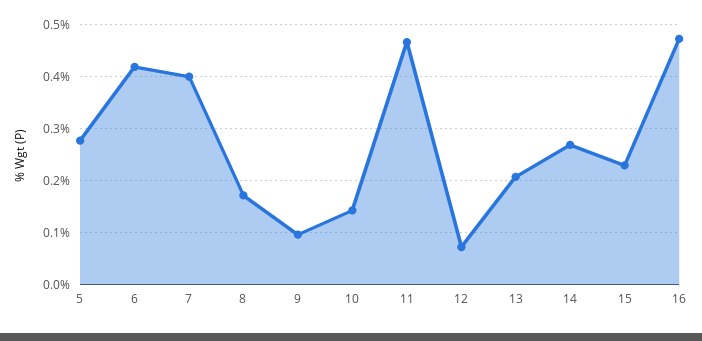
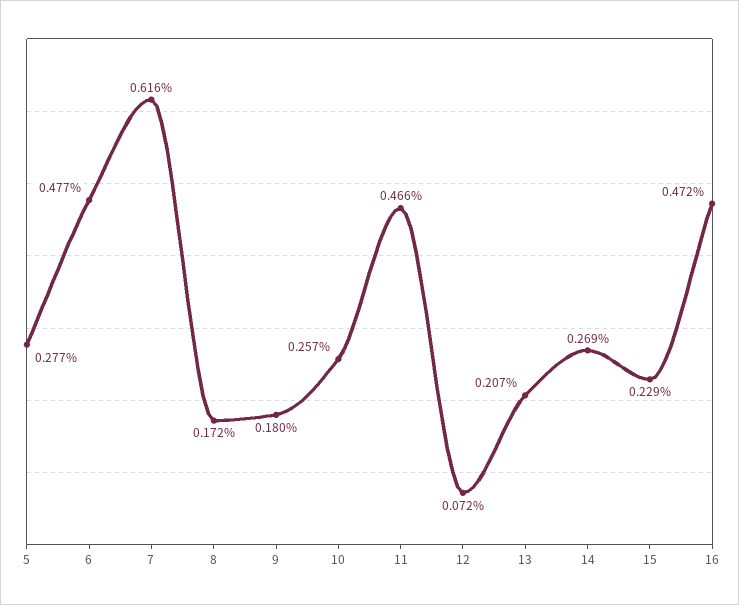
6: 0.42 -> 0.477
7: 0.4 -> 0.616
9: 0.1 -> 0.18
10: 0.14 -> 0.257

